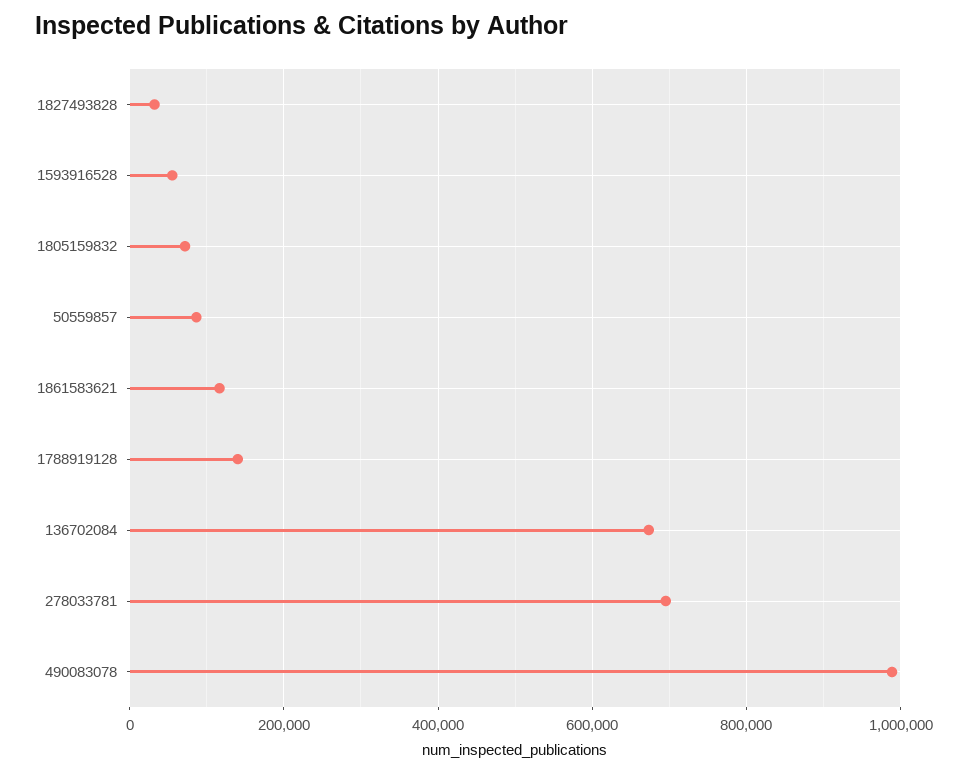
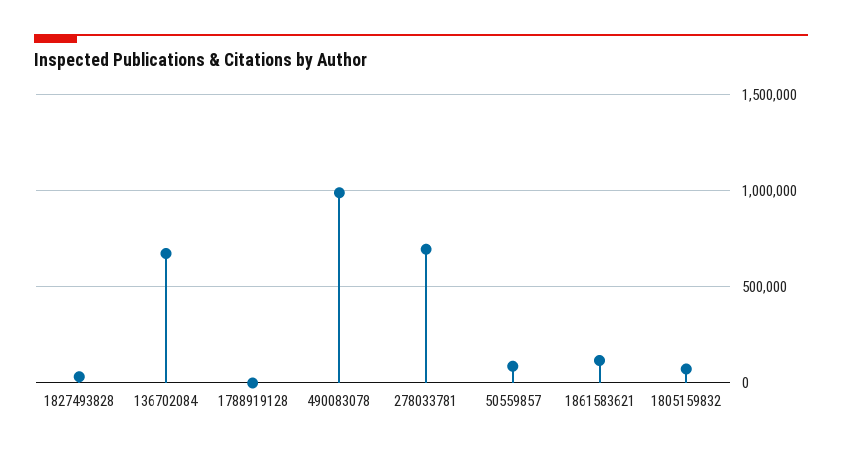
1593916528: 60000 -> none
1788919128: 140000 -> 0

